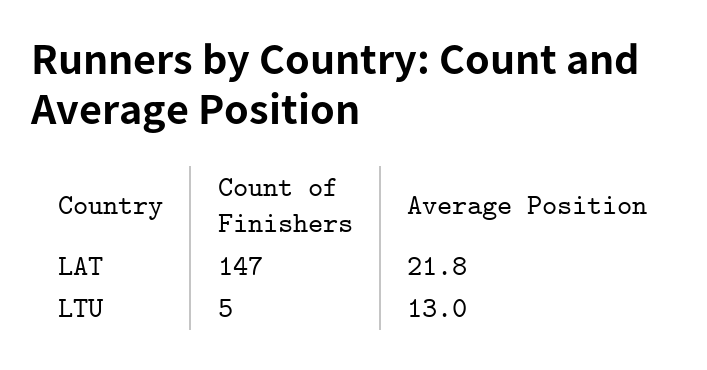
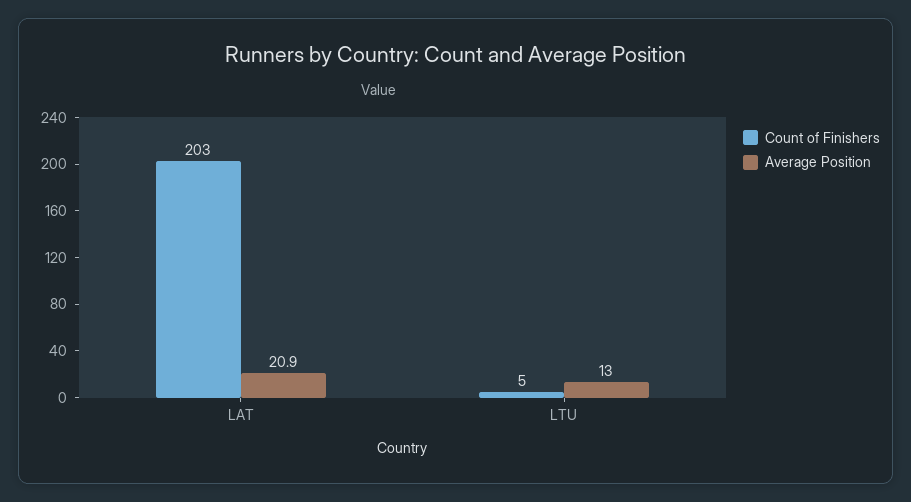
Count of Finishers, LAT: 147 -> 203
Average Position, LAT: 21.8 -> 20.9

